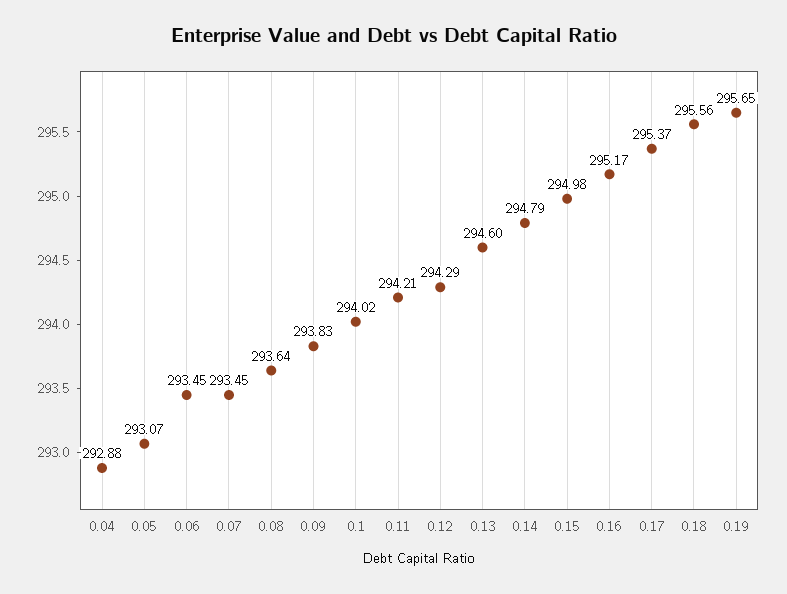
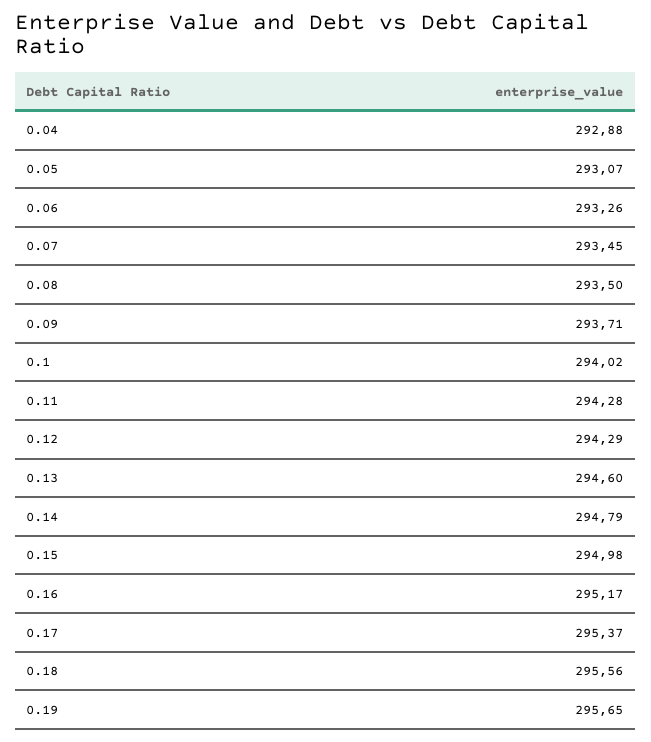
0.06: 293.45 -> 293.26
0.08: 293.64 -> 293.5
0.09: 293.83 -> 293.71
0.11: 294.21 -> 294.28

